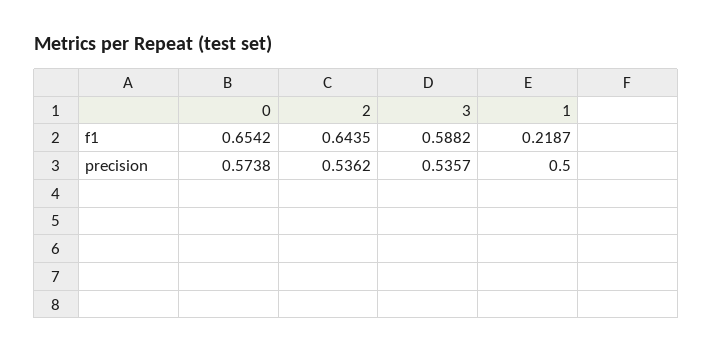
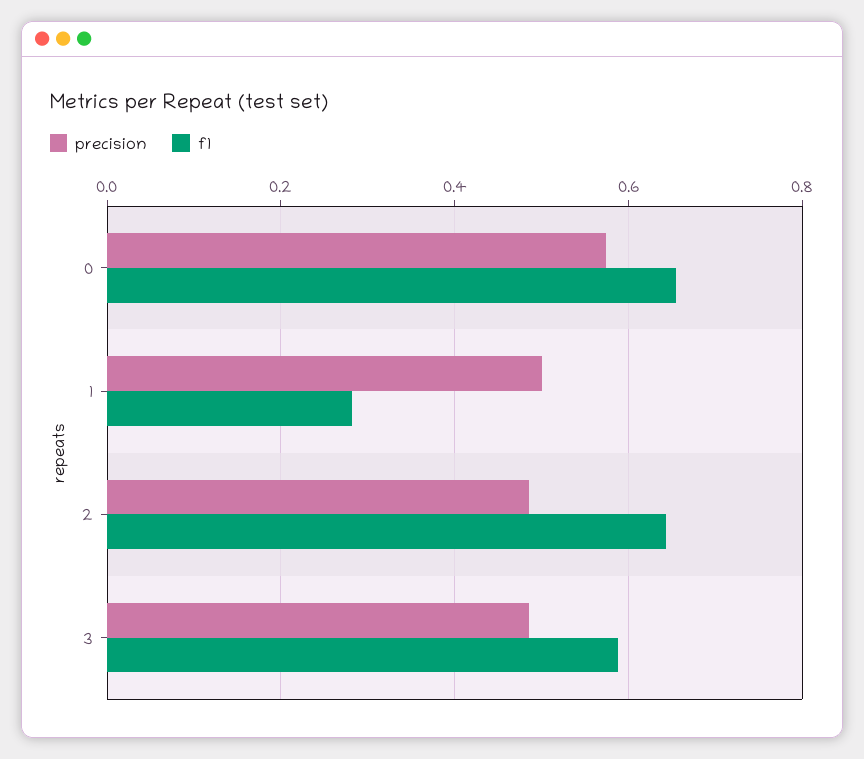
f1, 1: 0.2187 -> 0.28
precision, 2: 0.5362 -> 0.48
precision, 3: 0.5357 -> 0.48

